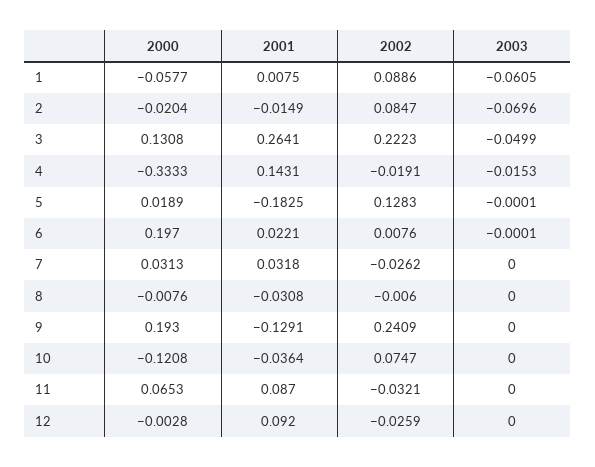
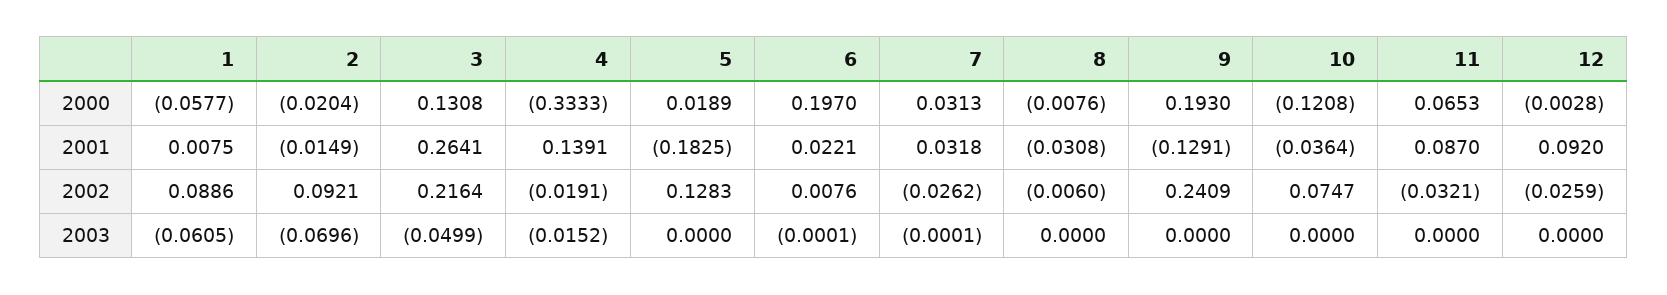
2002, 2: 0.0847 -> 0.0921
2002, 3: 0.2223 -> 0.2164
2001, 4: 0.1431 -> 0.1391
2003, 4: -0.0153 -> -0.0152
2003, 5: -0.0001 -> 0
2003, 7: 0 -> -0.0001

